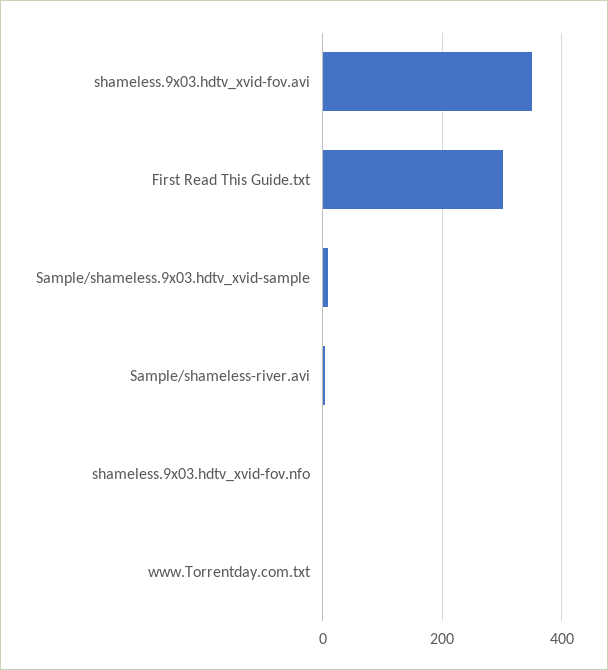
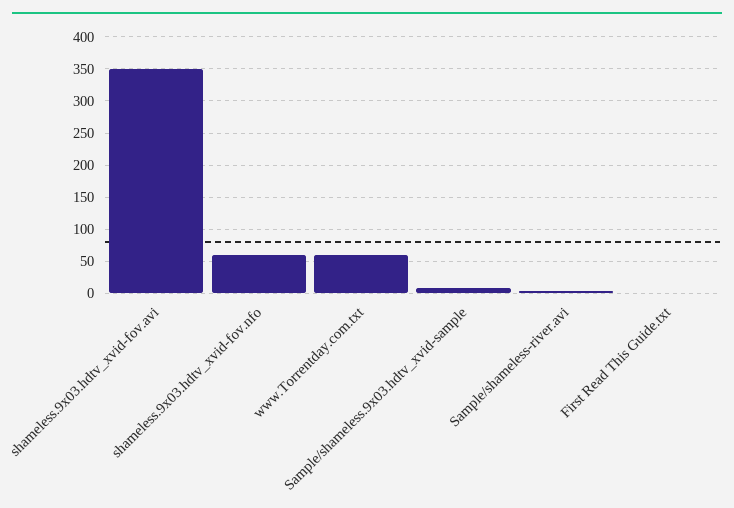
First Read This Guide.txt: 300 -> 0
shameless.9x03.hdtv_xvid-fov.nfo: 0 -> 60
www.Torrentday.com.txt: 0 -> 60

